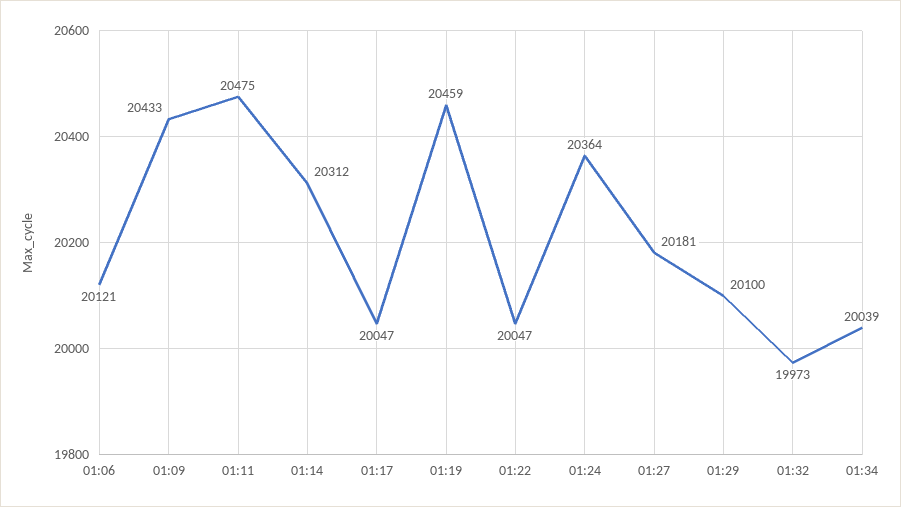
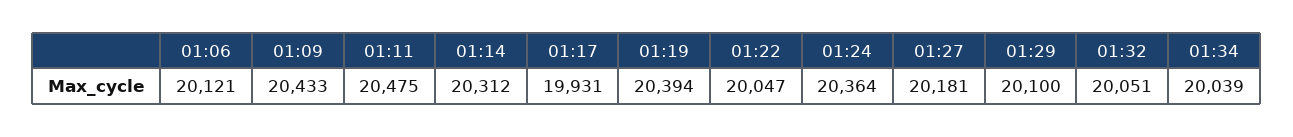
01:17: 20047 -> 19931
01:19: 20459 -> 20394
01:32: 19973 -> 20051

